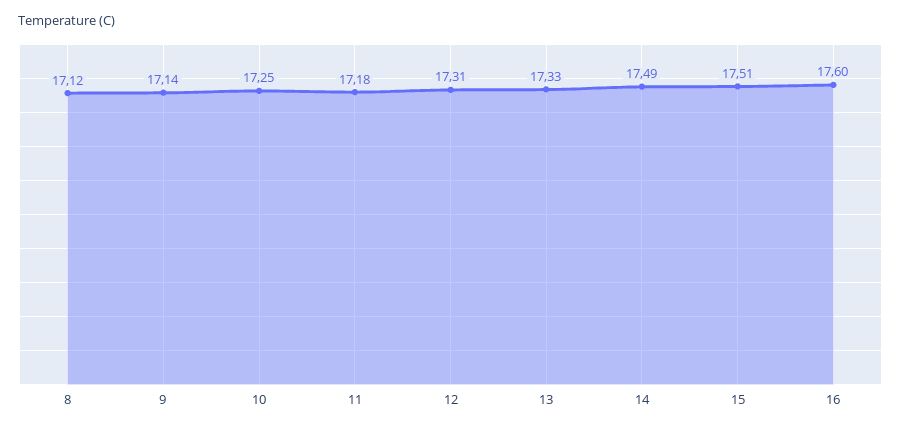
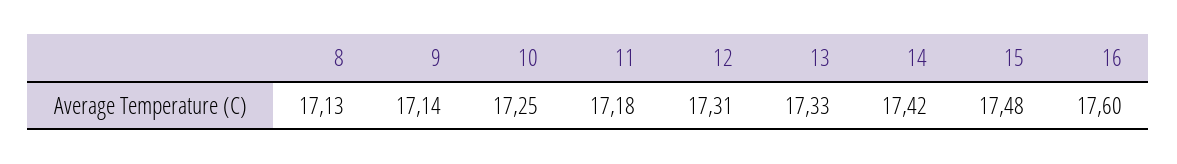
8: 17.12 -> 17.13
14: 17.49 -> 17.42
15: 17.51 -> 17.48

